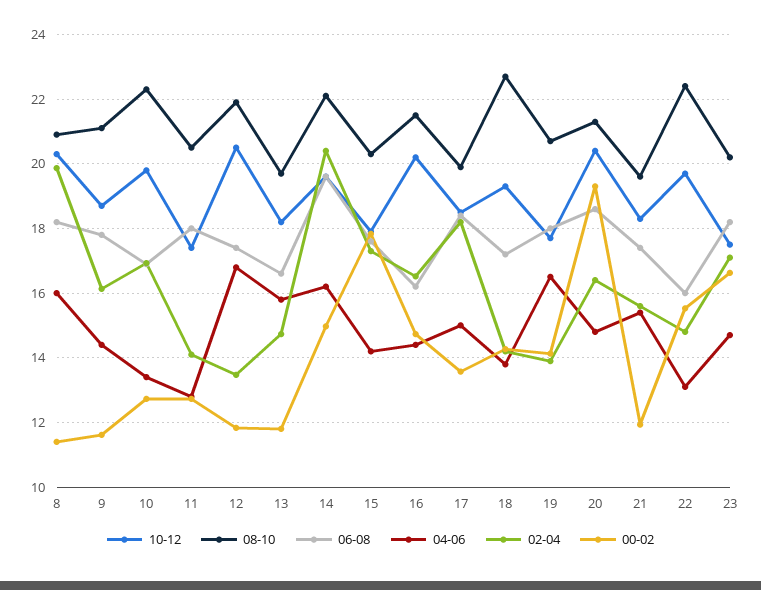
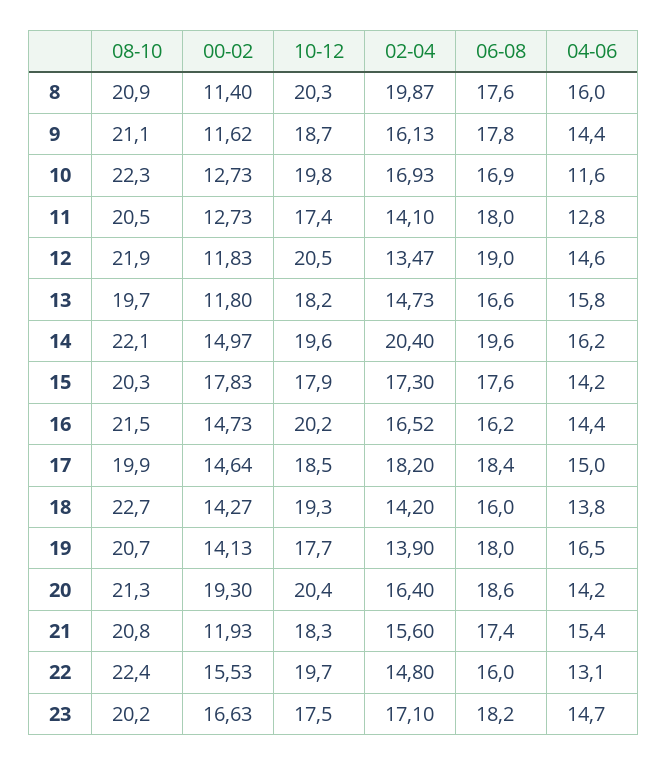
06-08, 8: 18.2 -> 17.6
04-06, 10: 13.4 -> 11.6
06-08, 12: 17.4 -> 19
04-06, 12: 16.8 -> 14.6
00-02, 17: 13.6 -> 14.64
06-08, 18: 17.2 -> 16
04-06, 20: 14.8 -> 14.2
08-10, 21: 19.6 -> 20.8

